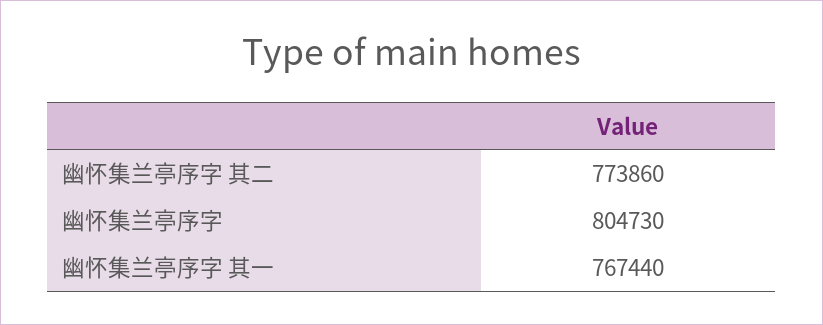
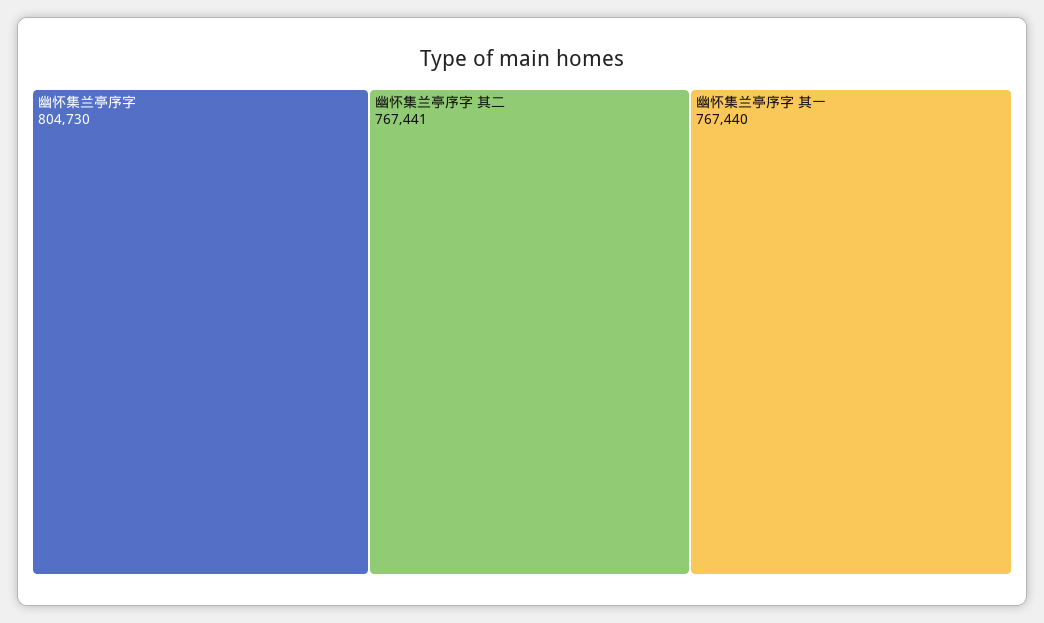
幽怀集兰亭序字 其二: 773860 -> 767441

